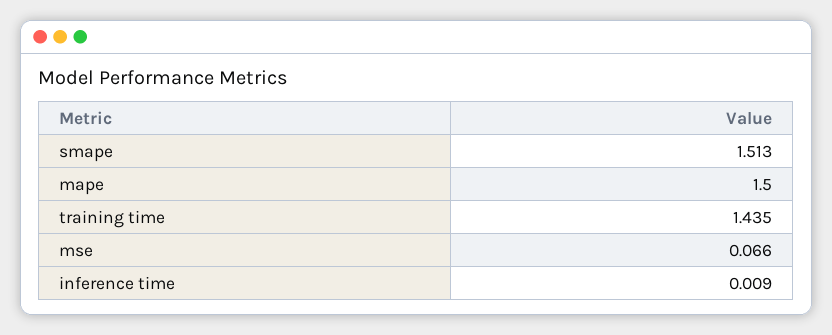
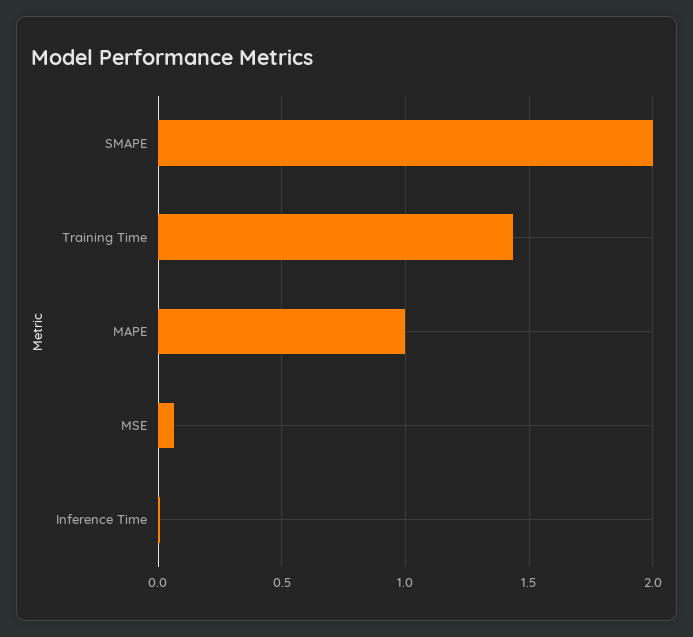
smape: 1.513 -> 2
mape: 1.5 -> 1

